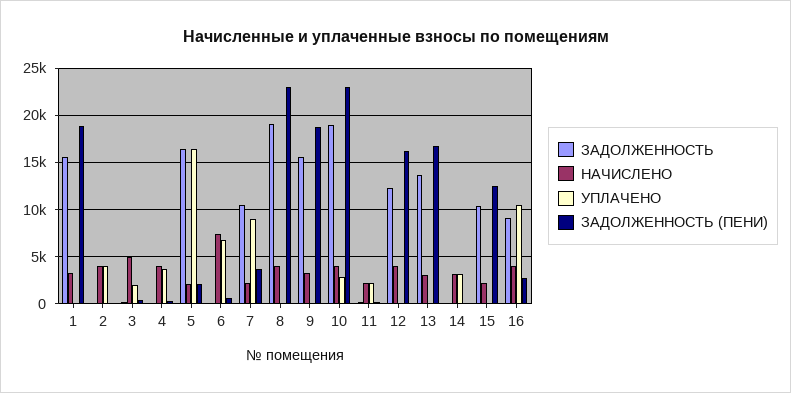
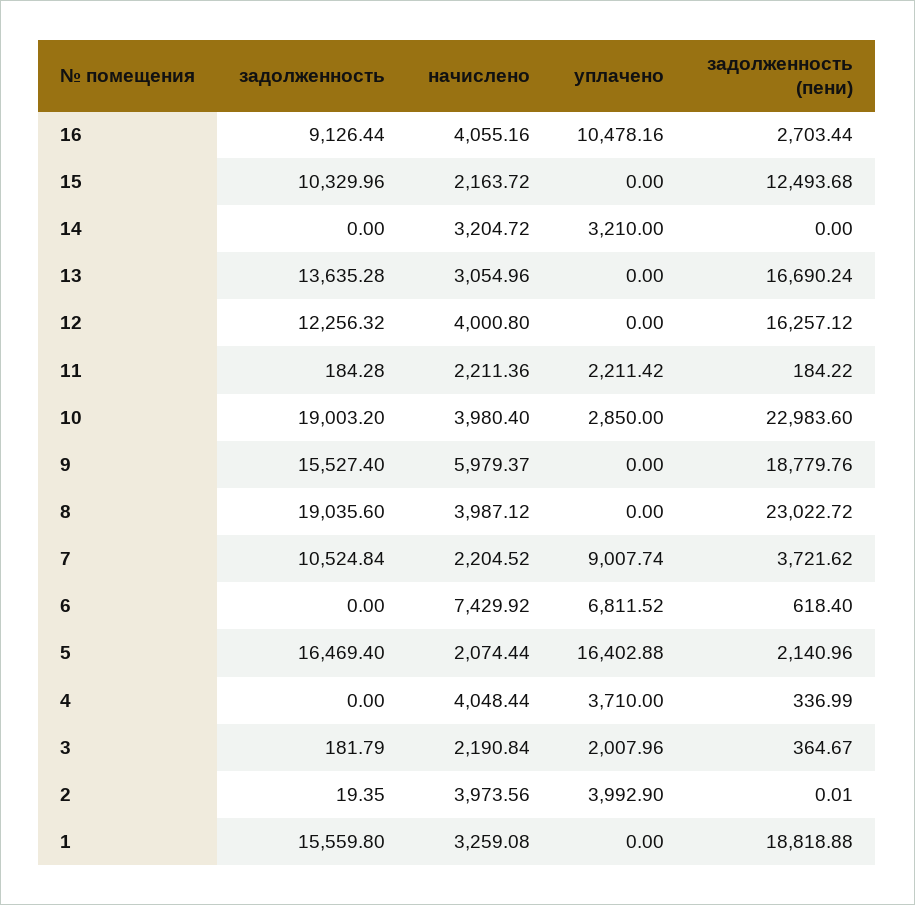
НАЧИСЛЕНО, 3: 5000 -> 2190.84
НАЧИСЛЕНО, 9: 3000 -> 5979.37

